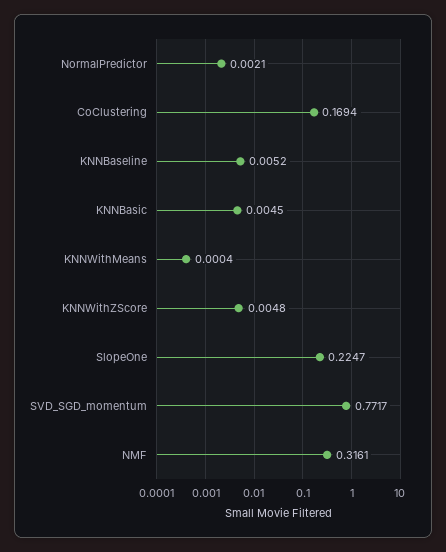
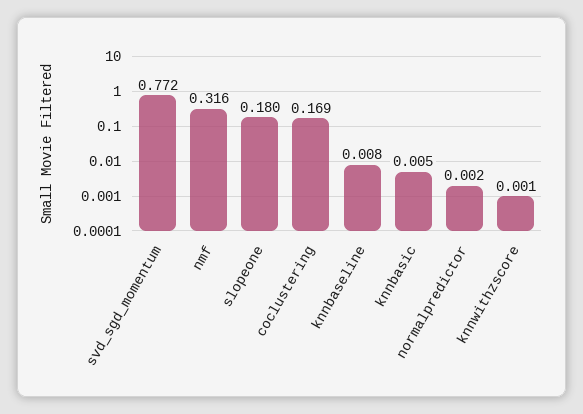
KNNBaseline: 0.0052 -> 0.008
KNNWithMeans: 0.0004 -> none
KNNWithZScore: 0.0048 -> 0.001
SlopeOne: 0.2247 -> 0.18

